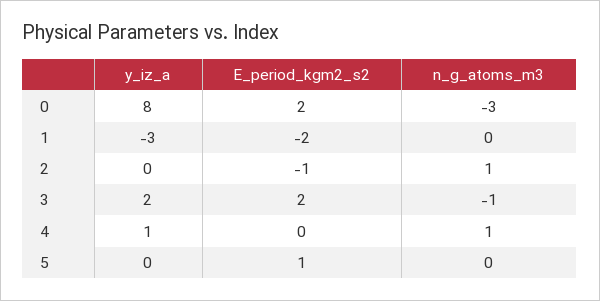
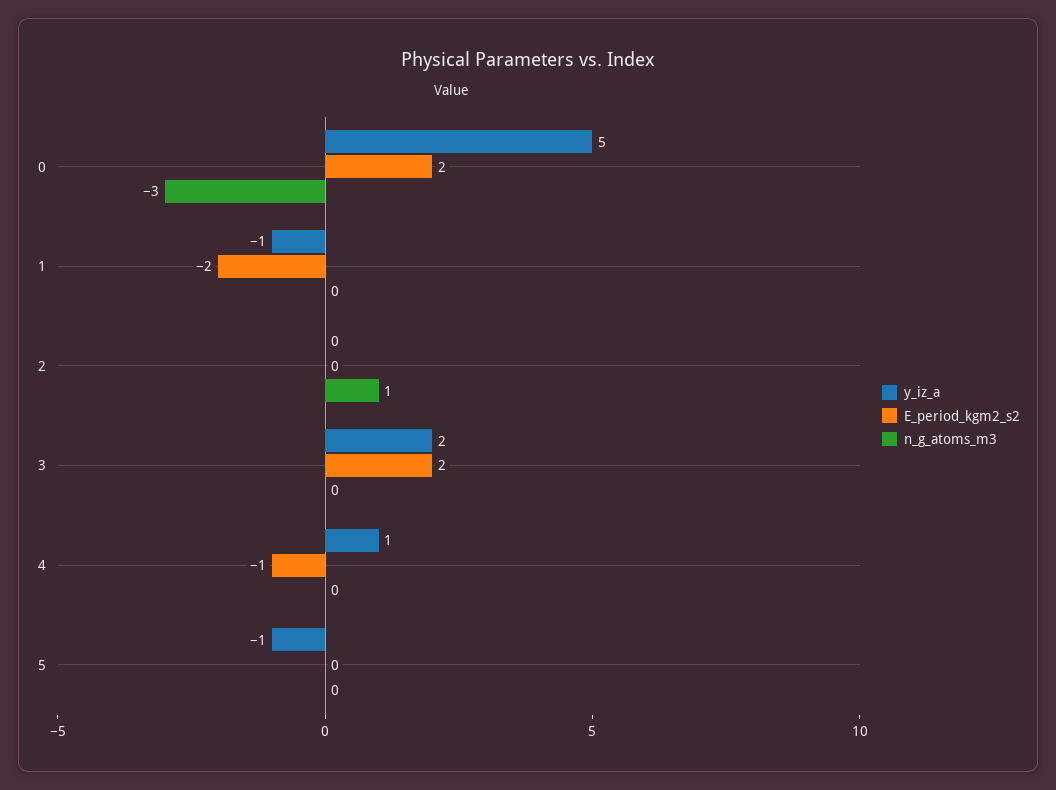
y_iz_a, 0: 8 -> 5
y_iz_a, 1: -3 -> -1
E_period_kgm2_s2, 2: -1 -> 0
n_g_atoms_m3, 3: -1 -> 0
E_period_kgm2_s2, 4: 0 -> -1
n_g_atoms_m3, 4: 1 -> 0
y_iz_a, 5: 0 -> -1
E_period_kgm2_s2, 5: 1 -> 0

